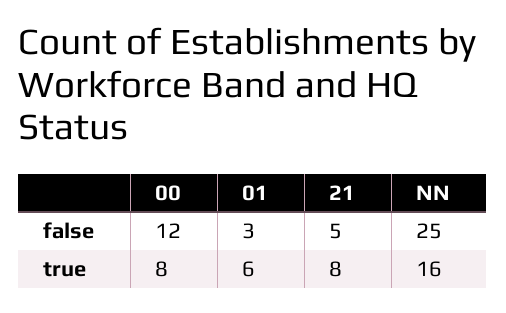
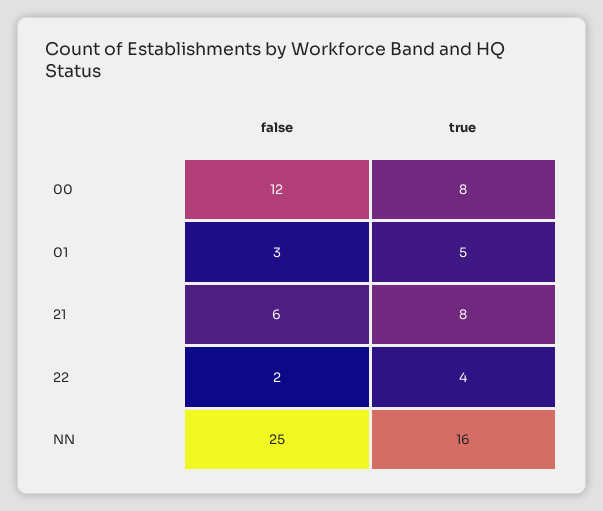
21, false: 5 -> 6
01, true: 6 -> 5
22, false: none -> 2
22, true: none -> 4

